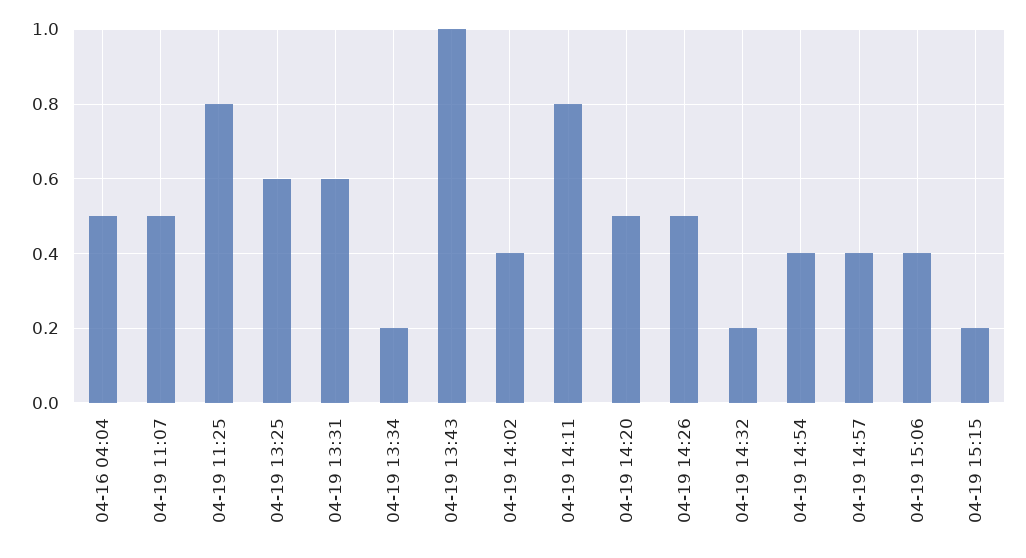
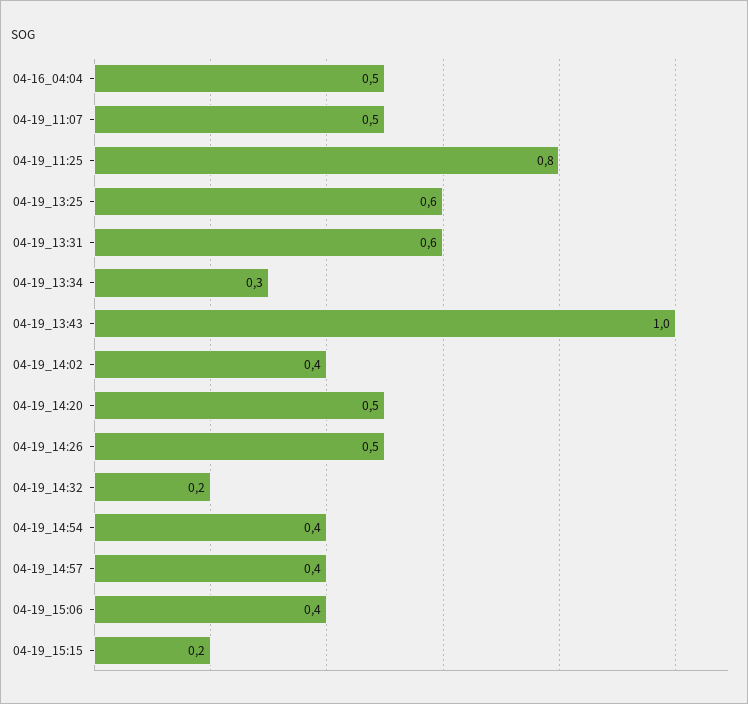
04-19 13:34: 0.2 -> 0.3
04-19 14:11: 0.8 -> none

